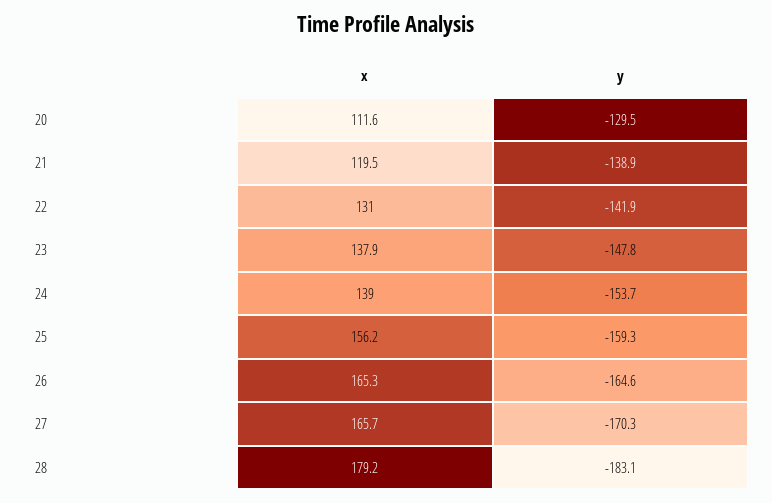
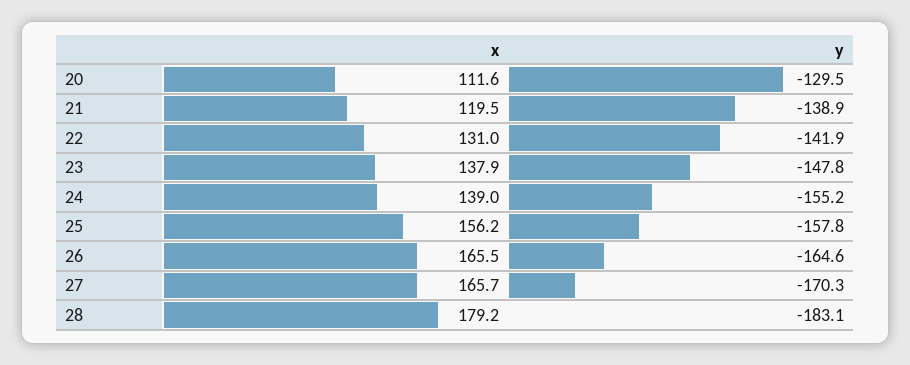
y, 24: -153.7 -> -155.2
y, 25: -159.3 -> -157.8
x, 26: 165.3 -> 165.5

